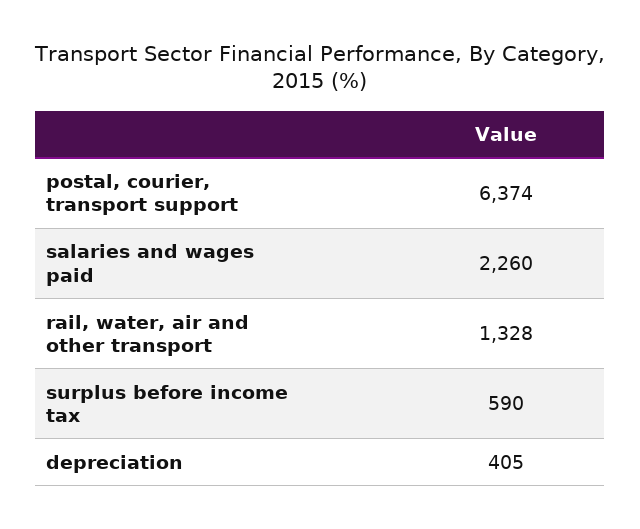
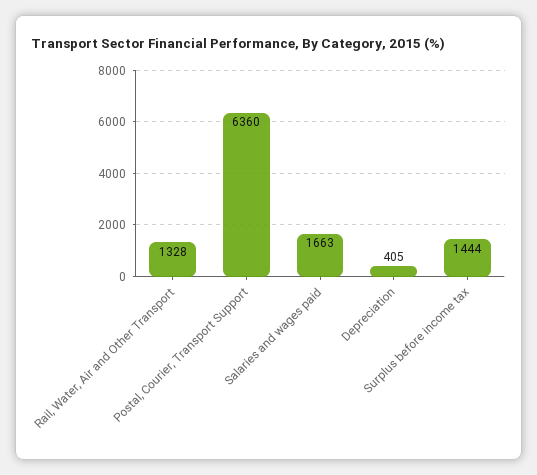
postal, courier, transport support: 6374 -> 6360
salaries and wages paid: 2260 -> 1663
surplus before income tax: 590 -> 1444

